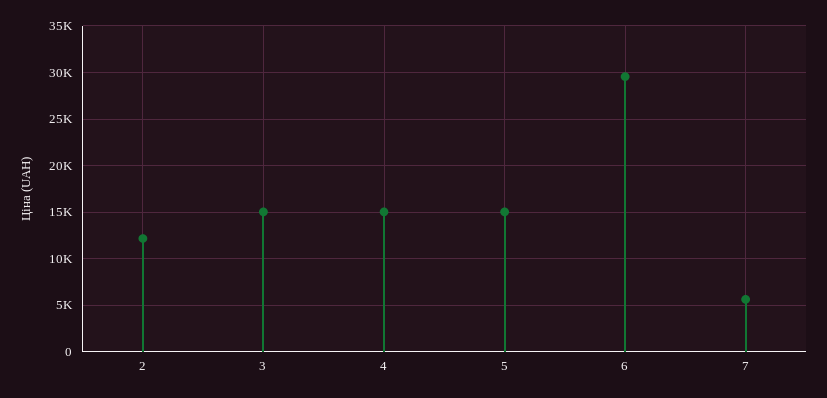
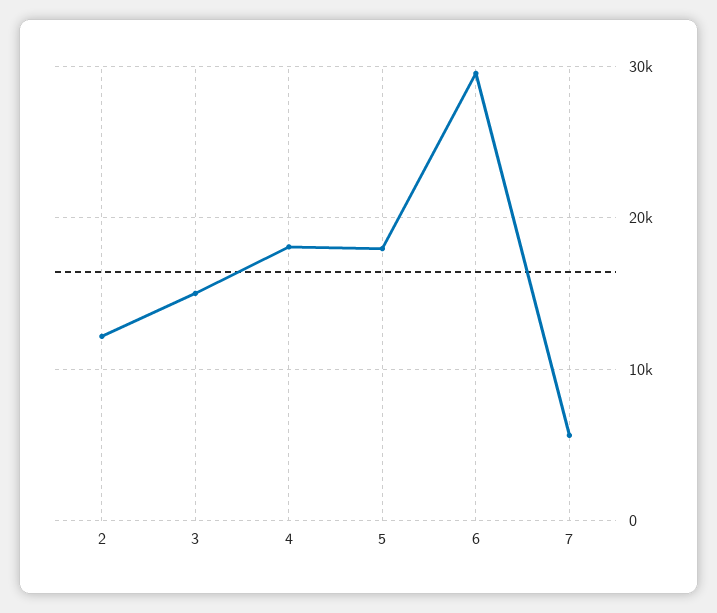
4: 15000 -> 18000
5: 15000 -> 18000

